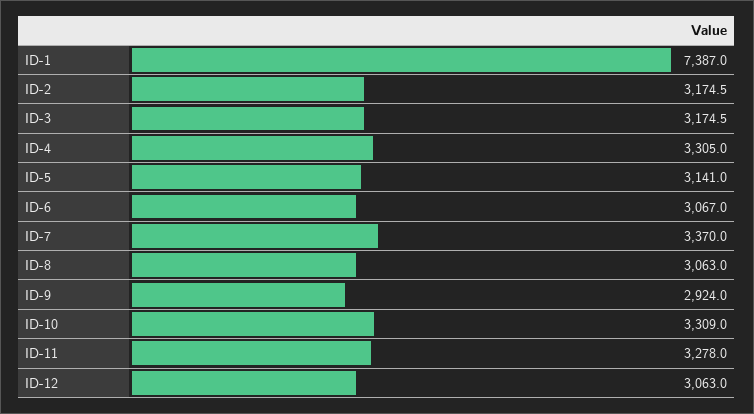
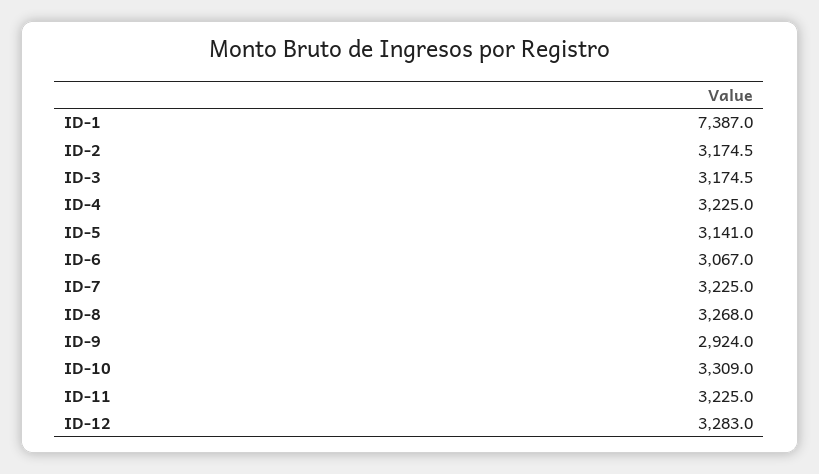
ID-4: 3305 -> 3225
ID-7: 3370 -> 3225
ID-8: 3063 -> 3268
ID-11: 3278 -> 3225
ID-12: 3063 -> 3283

